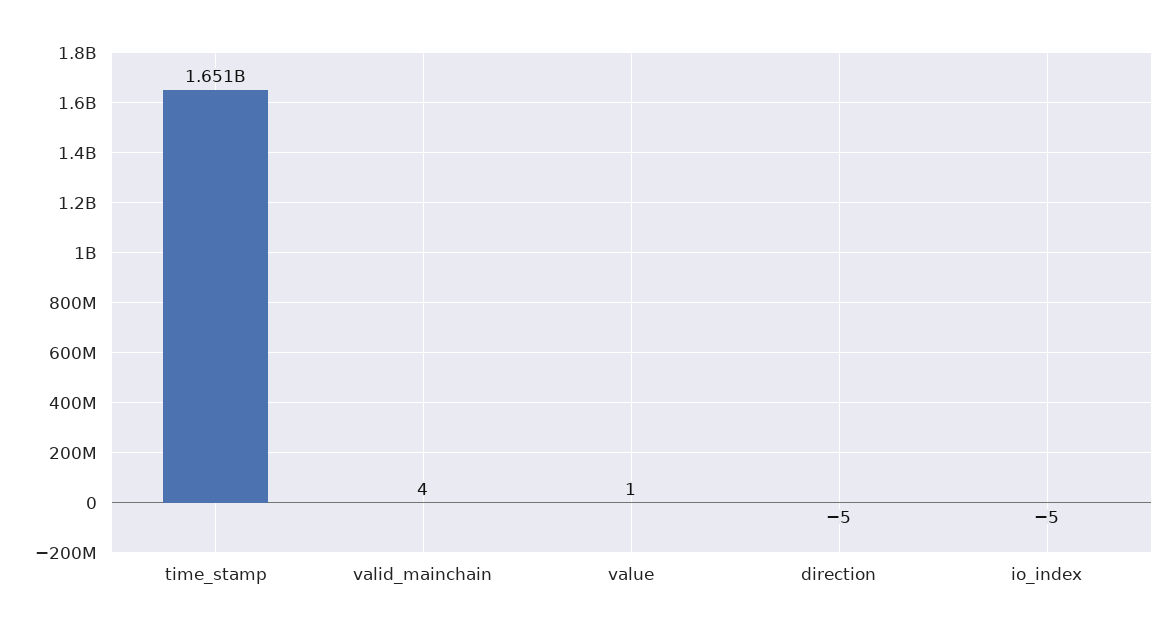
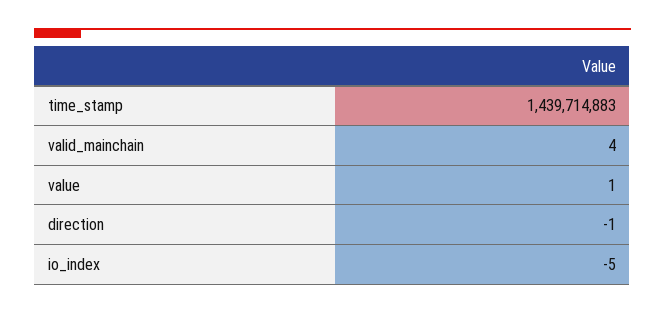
time_stamp: 1651000000 -> 1439714883
direction: -5 -> -1

